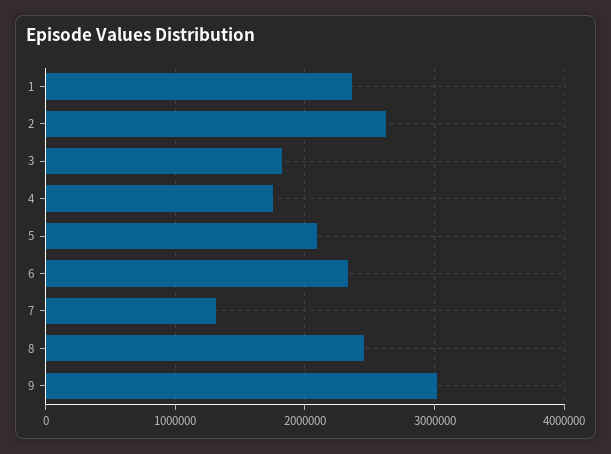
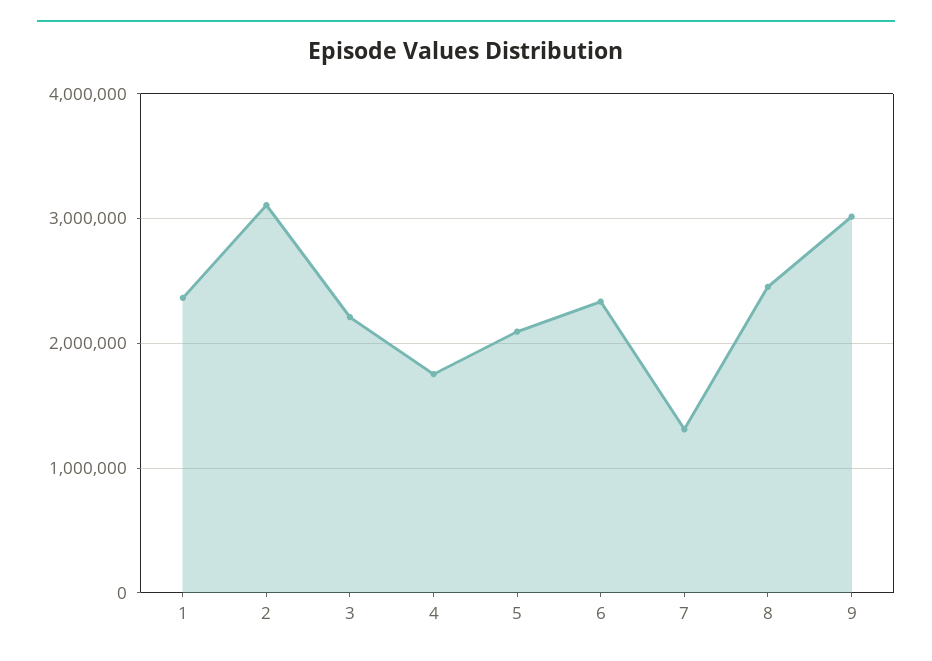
2: 2600000 -> 3100000
3: 1800000 -> 2200000

